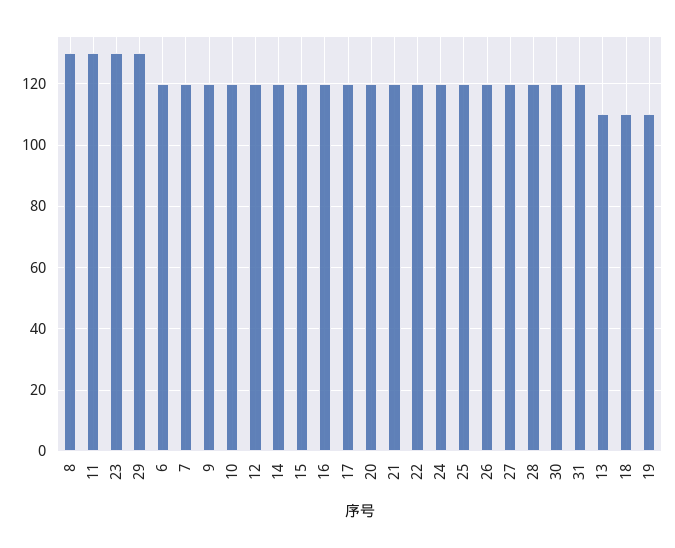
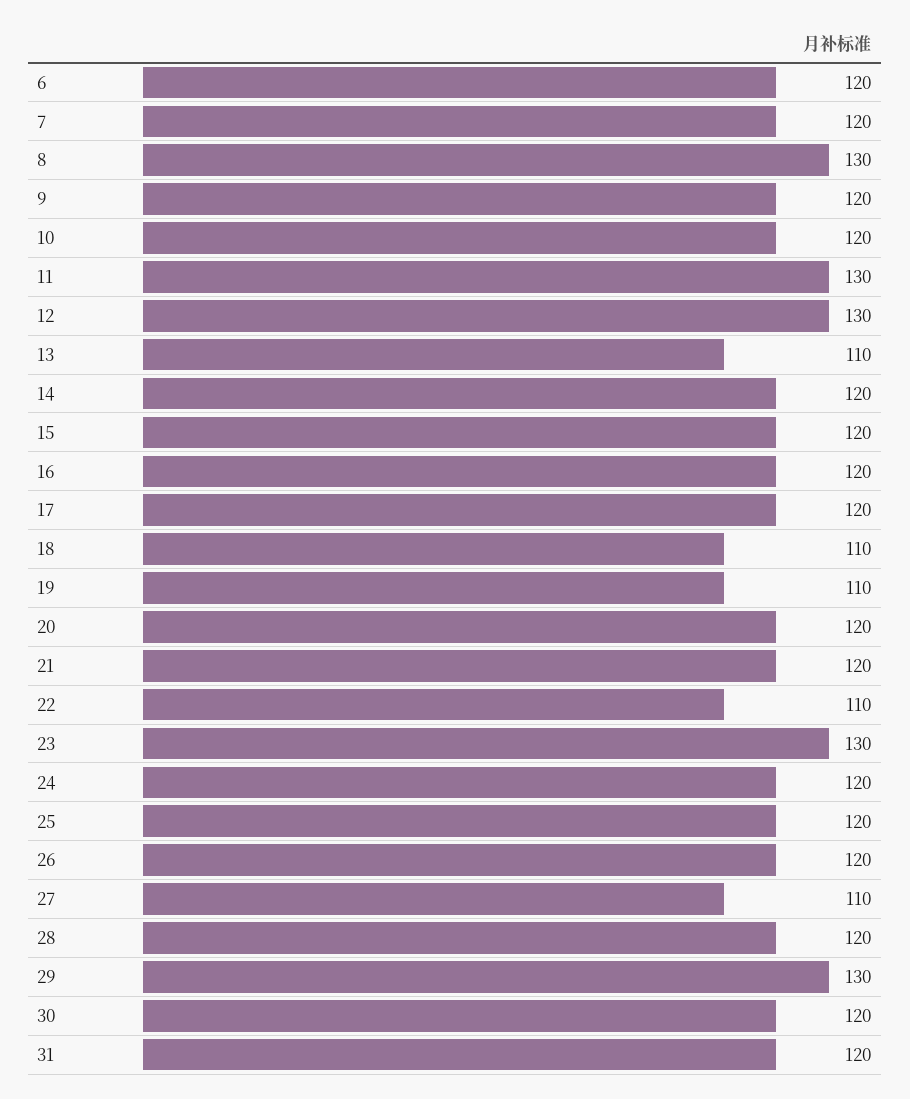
12: 120 -> 130
22: 120 -> 110
27: 120 -> 110

